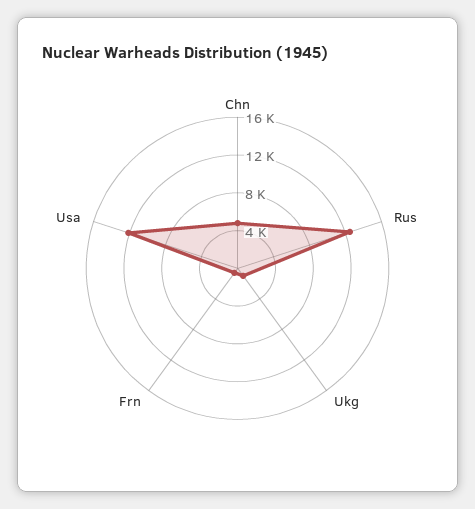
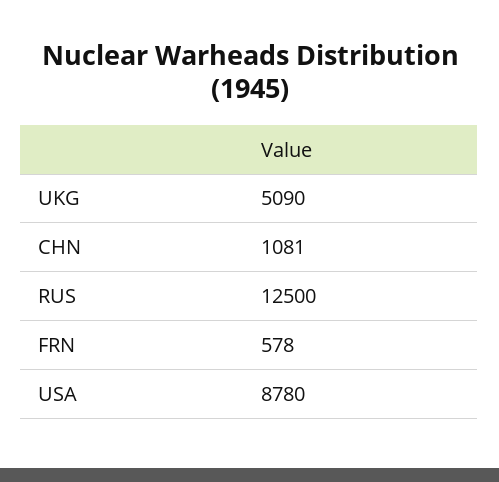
Chn: 5000 -> 1081
Ukg: 1000 -> 5090
Usa: 12000 -> 8780

